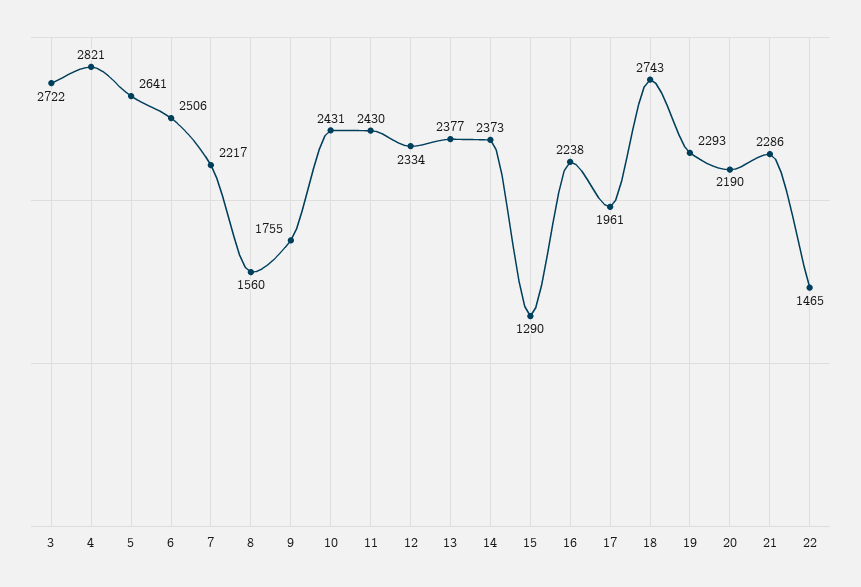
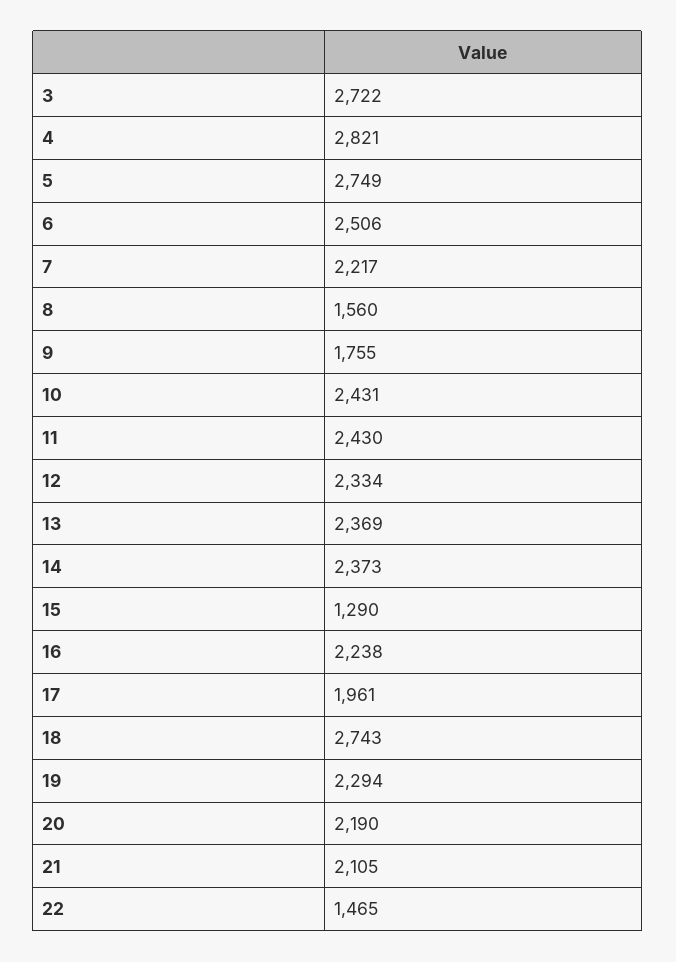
5: 2641 -> 2749
13: 2377 -> 2369
19: 2293 -> 2294
21: 2286 -> 2105

